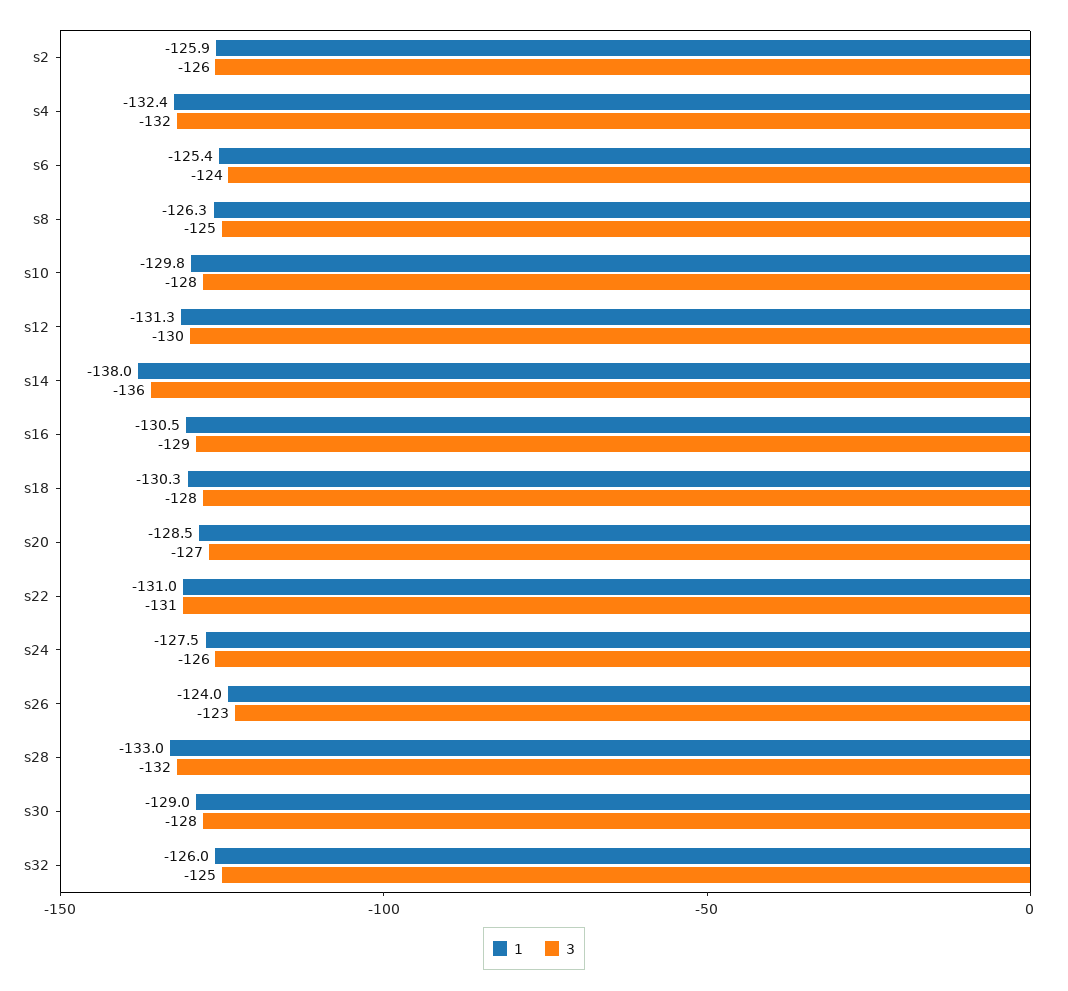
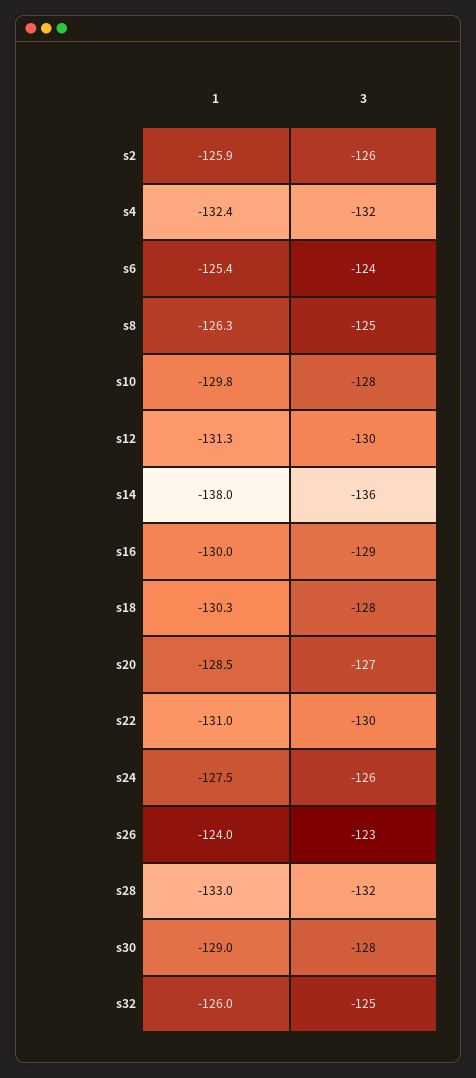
1, s16: -130.5 -> -130
3, s22: -131 -> -130

